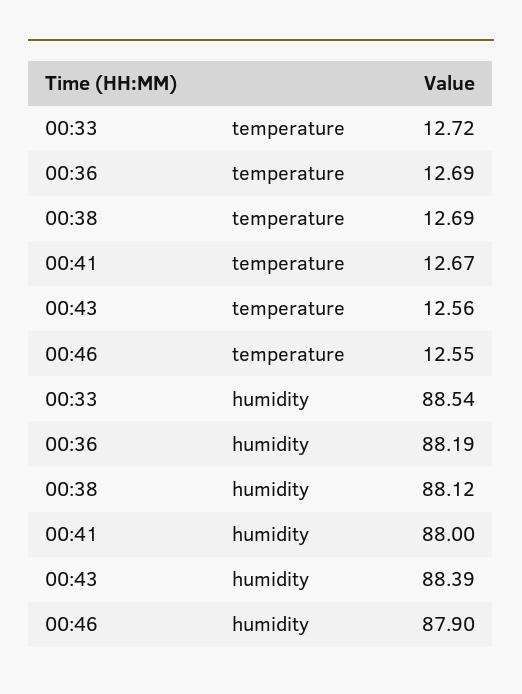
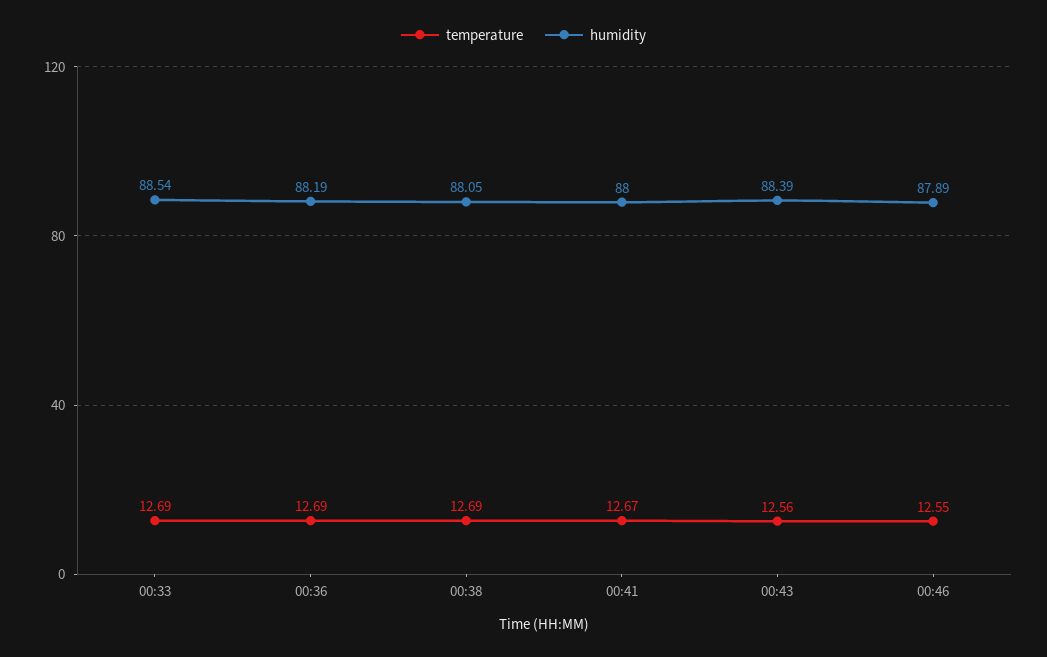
temperature, 00:33: 12.72 -> 12.69
humidity, 00:38: 88.12 -> 88.05
humidity, 00:46: 87.9 -> 87.89

